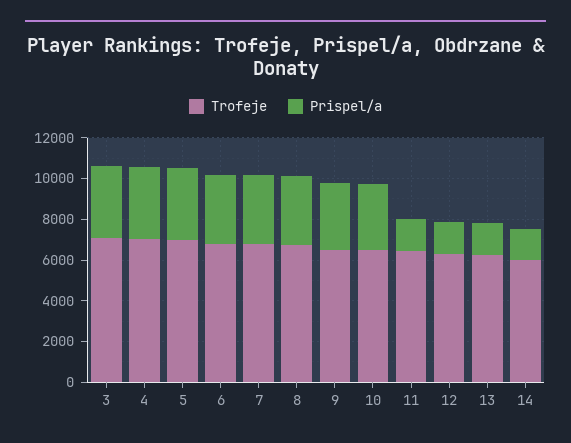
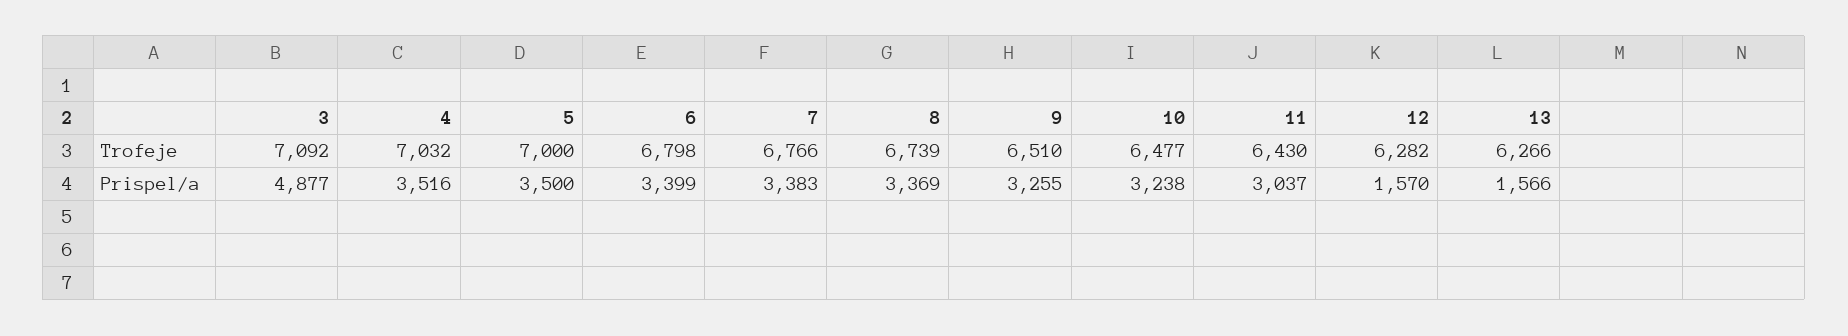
Prispel/a, 3: 3500 -> 4877
Prispel/a, 11: 1500 -> 3037
Trofeje, 14: 6000 -> none
Prispel/a, 14: 1500 -> none

